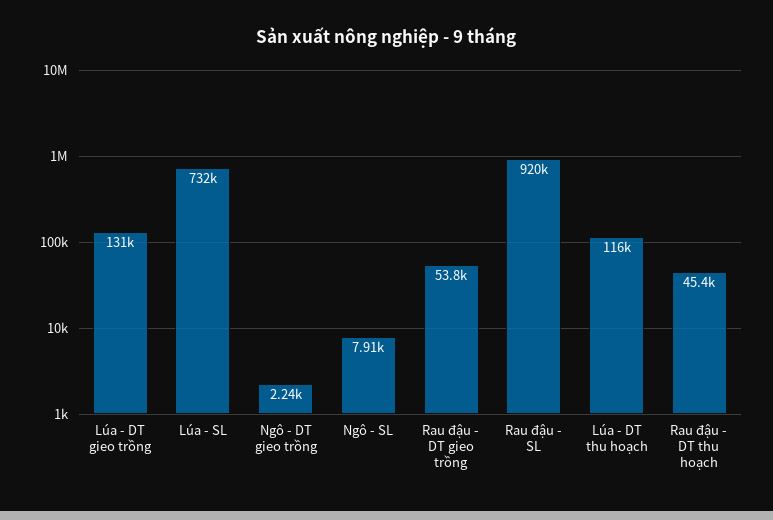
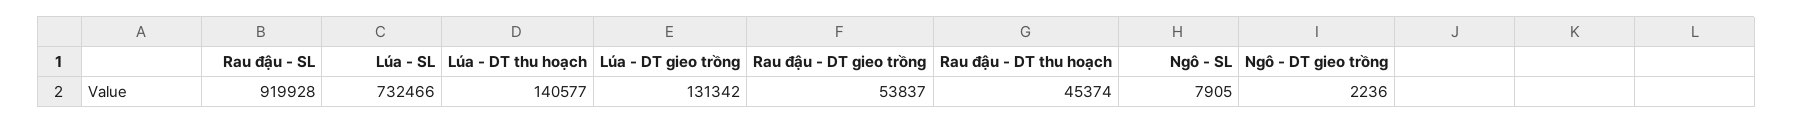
Lúa - DT thu hoạch: 116000 -> 140577

